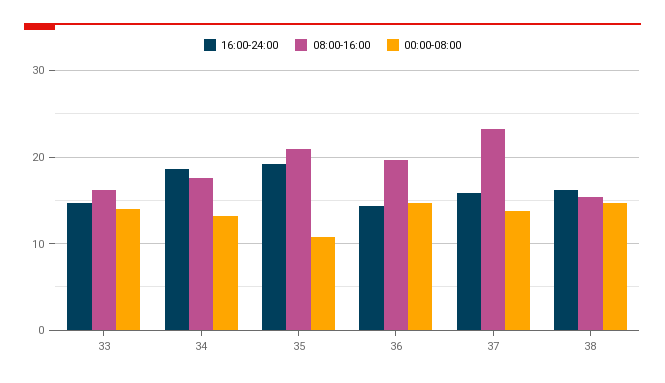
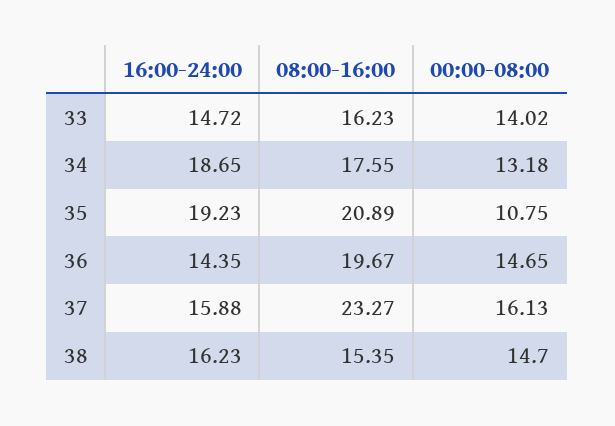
00:00-08:00, 37: 14 -> 16.13

